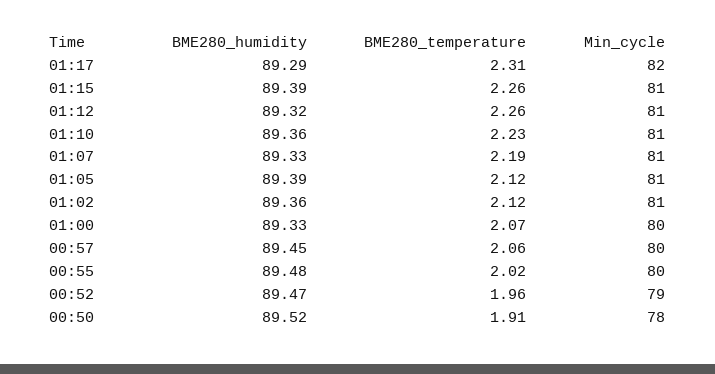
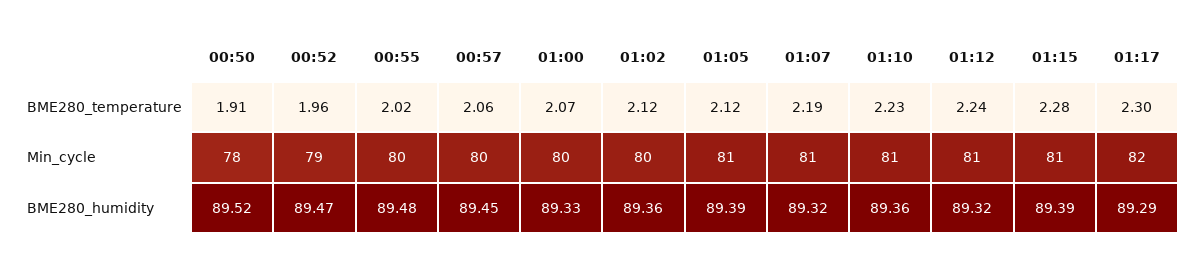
BME280_temperature, 01:17: 2.31 -> 2.3
BME280_temperature, 01:15: 2.26 -> 2.28
BME280_temperature, 01:12: 2.26 -> 2.24
BME280_humidity, 01:07: 89.33 -> 89.32
Min_cycle, 01:02: 81 -> 80

